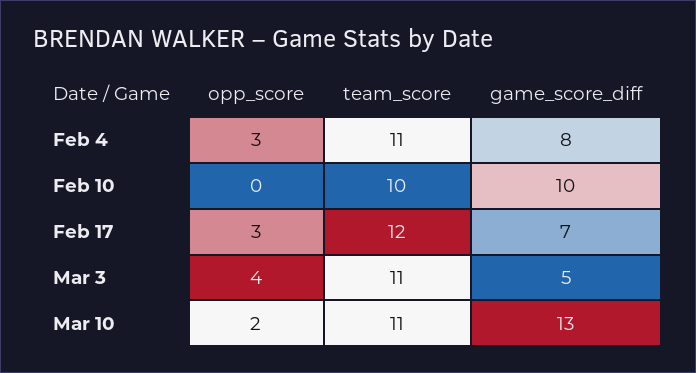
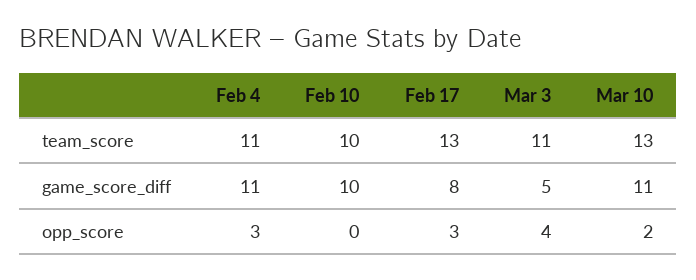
game_score_diff, Feb 4: 8 -> 11
team_score, Feb 17: 12 -> 13
game_score_diff, Feb 17: 7 -> 8
team_score, Mar 10: 11 -> 13
game_score_diff, Mar 10: 13 -> 11

